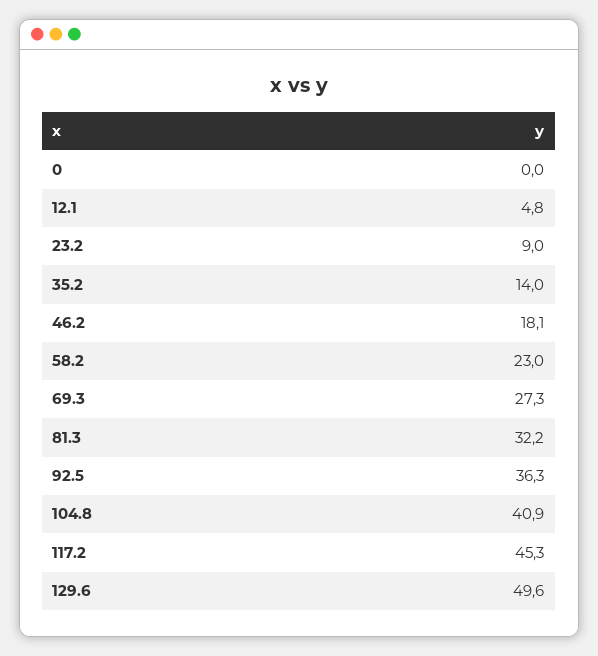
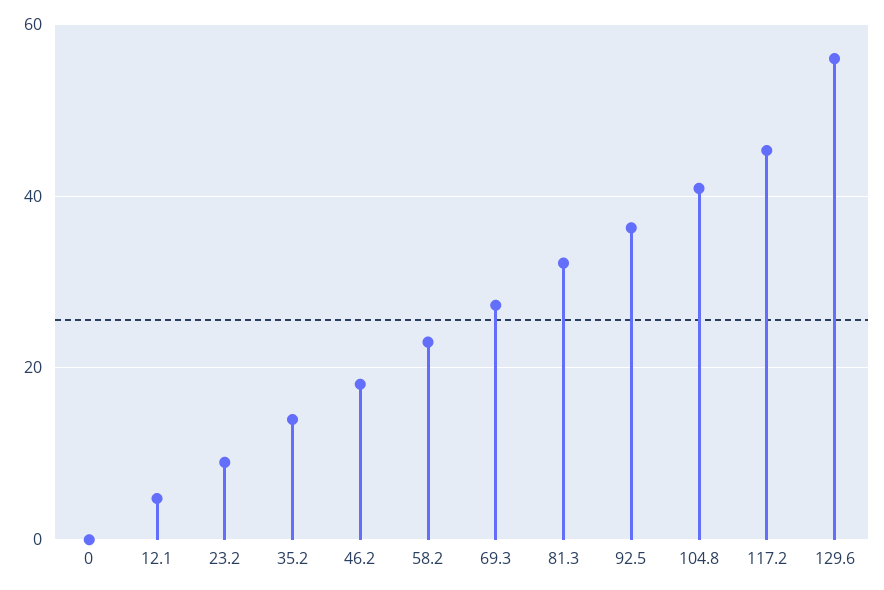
129.6: 49.6 -> 56

